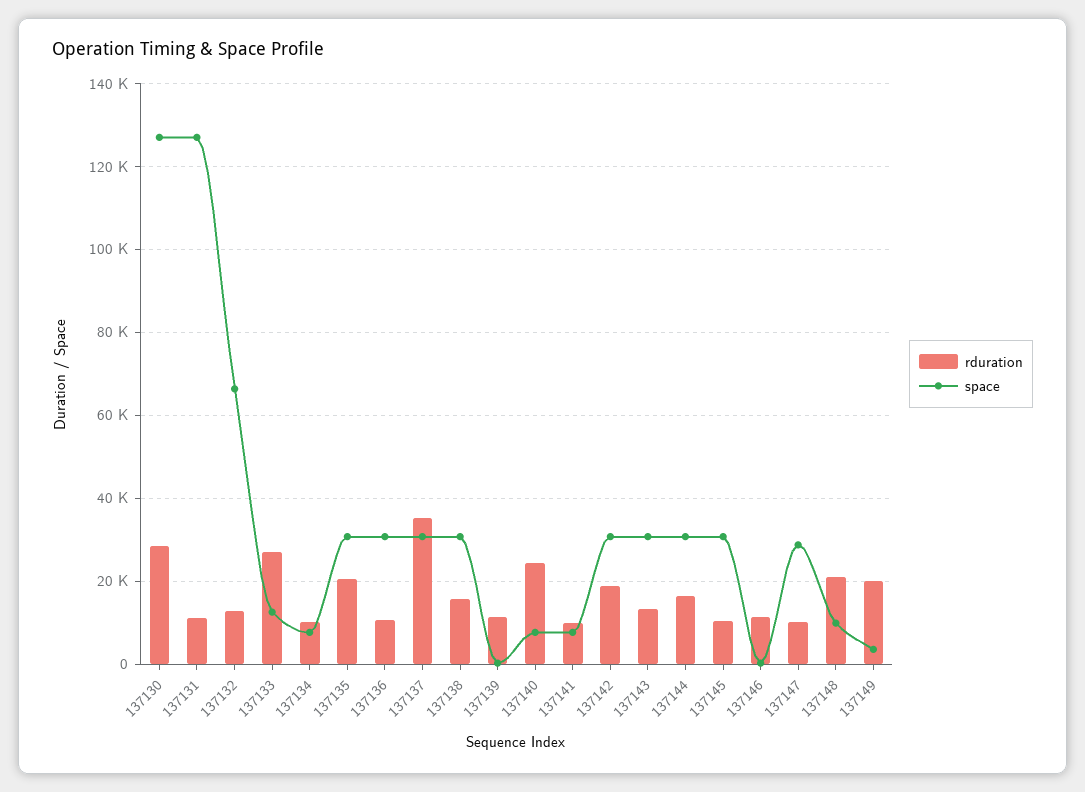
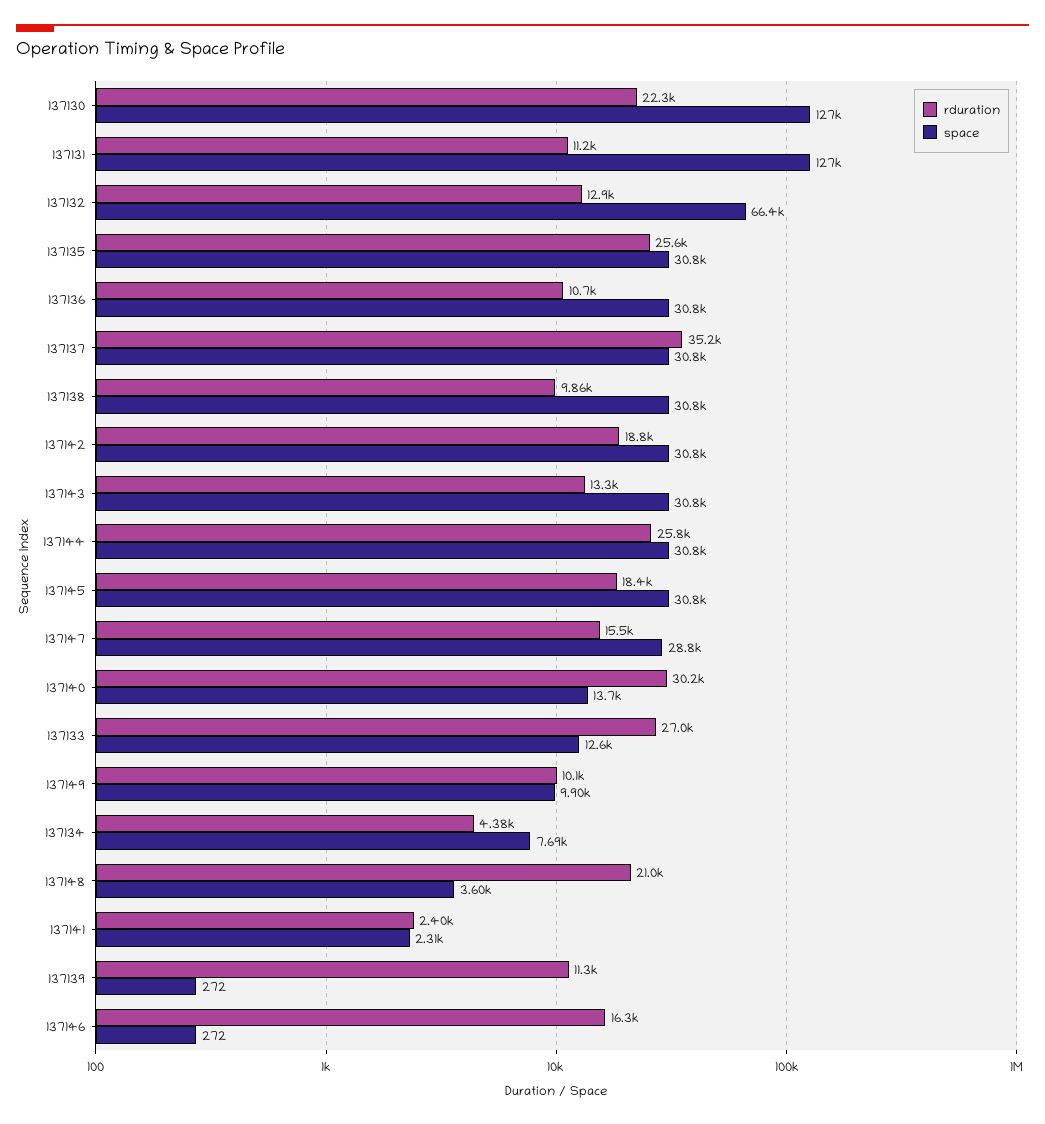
rduration, 137130: 28000 -> 22300
rduration, 137134: 10000 -> 4380
rduration, 137135: 20000 -> 25600
rduration, 137138: 16000 -> 9860
rduration, 137140: 24000 -> 30200
space, 137140: 8000 -> 13700
rduration, 137141: 10000 -> 2400
space, 137141: 8000 -> 2310
rduration, 137144: 16000 -> 25800
rduration, 137145: 10000 -> 18400
rduration, 137146: 12000 -> 16300
rduration, 137147: 10000 -> 15500
space, 137148: 10000 -> 3600
rduration, 137149: 20000 -> 10100
space, 137149: 4000 -> 9900

